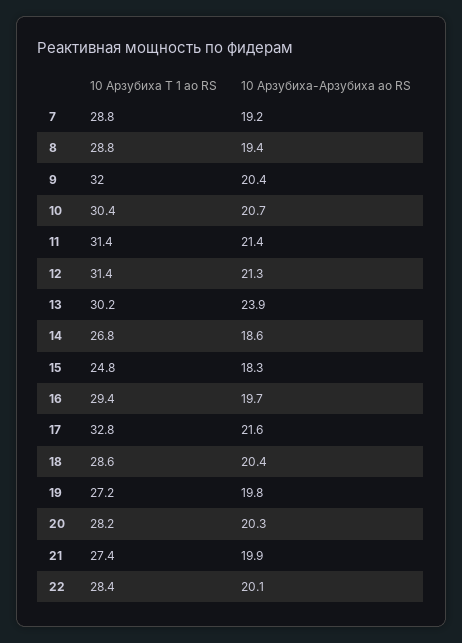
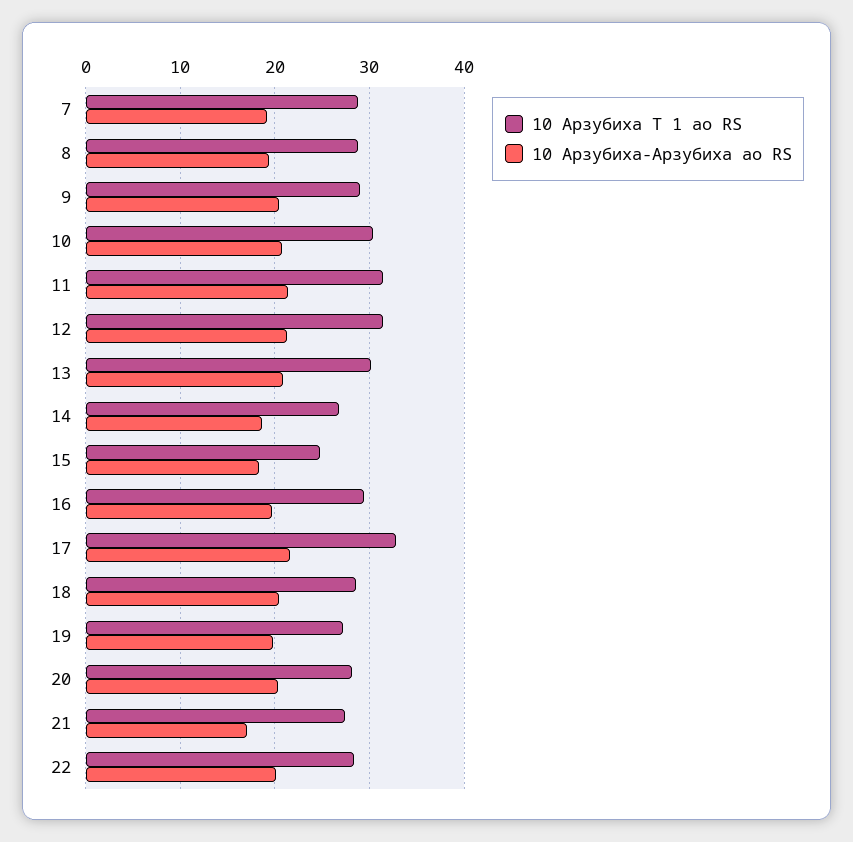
10 Арзубиха Т 1 ао RS, 9: 32 -> 29
10 Арзубиха-Арзубиха ао RS, 13: 23.9 -> 21
10 Арзубиха-Арзубиха ао RS, 21: 19.9 -> 17

